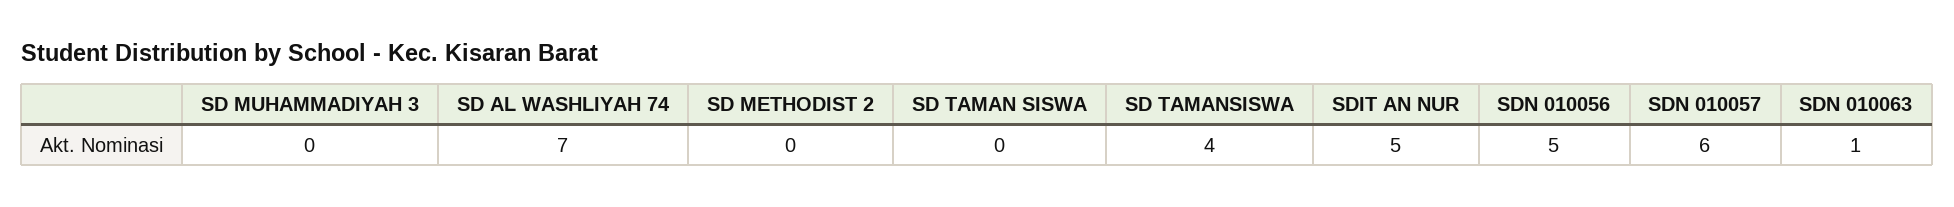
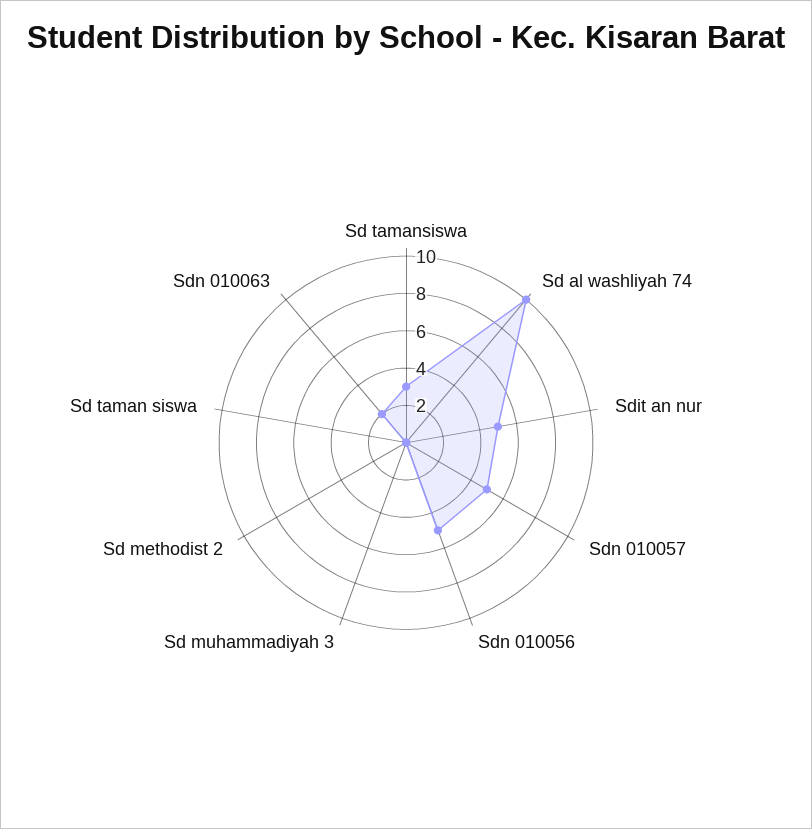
SD AL WASHLIYAH 74: 7 -> 10
SD TAMANSISWA: 4 -> 3
SDN 010057: 6 -> 5
SDN 010063: 1 -> 2

